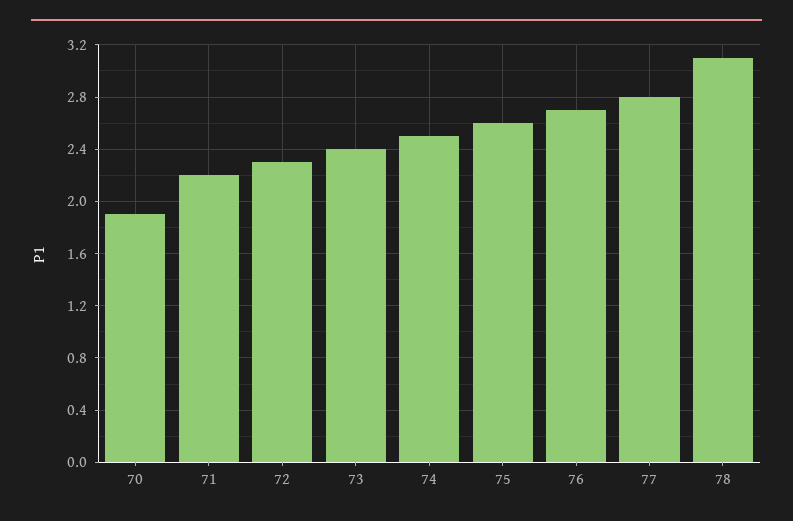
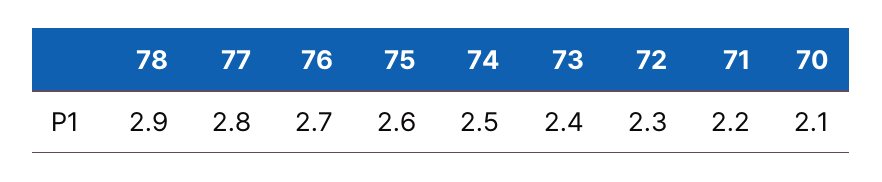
70: 1.9 -> 2.1
78: 3.1 -> 2.9

